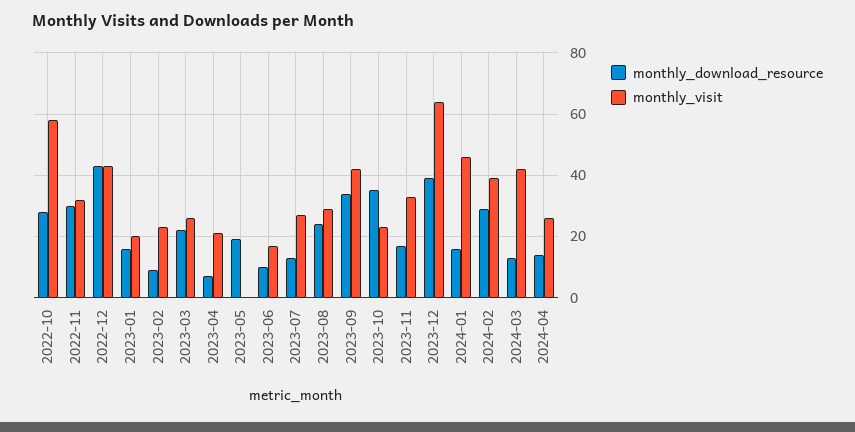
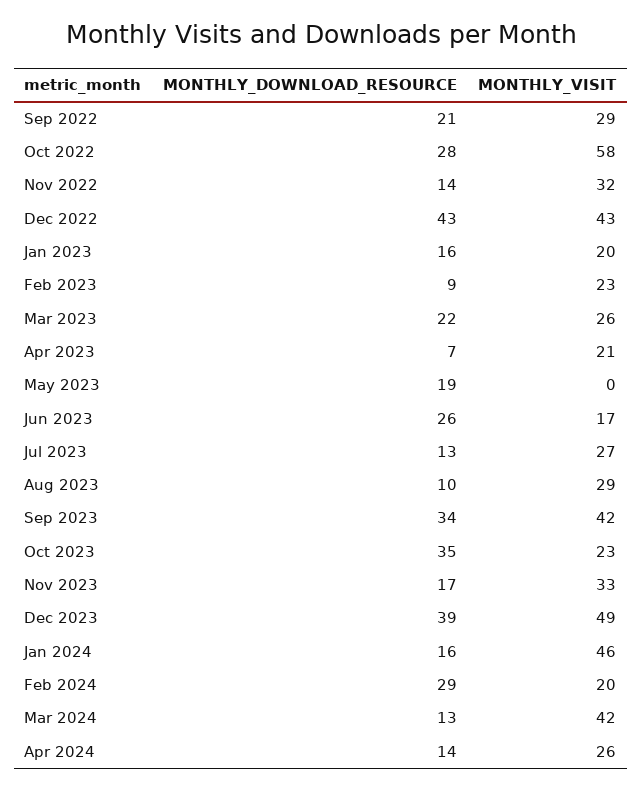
monthly_download_resource, 2022-11: 30 -> 14
monthly_download_resource, 2023-06: 10 -> 26
monthly_download_resource, 2023-08: 25 -> 10
monthly_visit, 2023-12: 65 -> 49
monthly_visit, 2024-02: 40 -> 20
monthly_download_resource, Sep 2022: none -> 21
monthly_visit, Sep 2022: none -> 29

